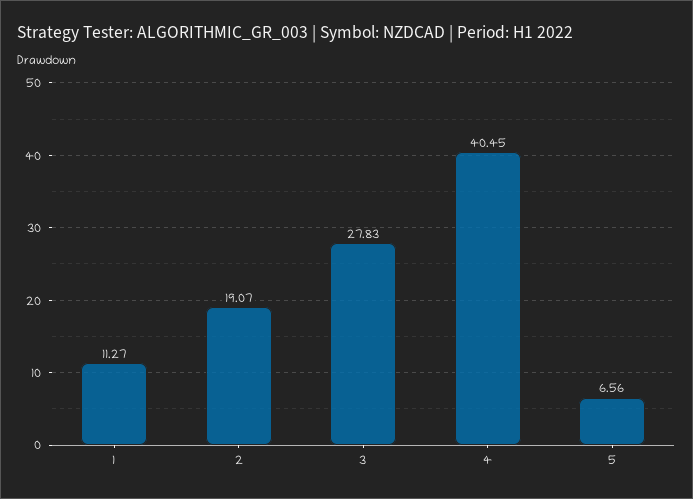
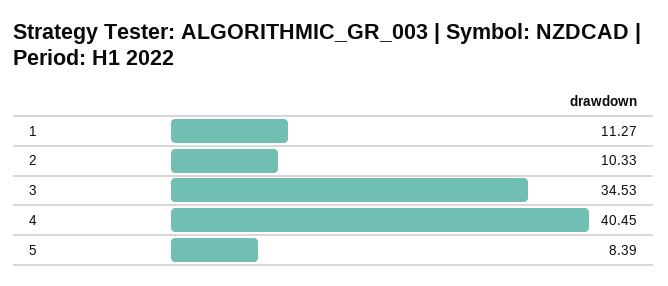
2: 19.07 -> 10.33
3: 27.83 -> 34.53
5: 6.56 -> 8.39

